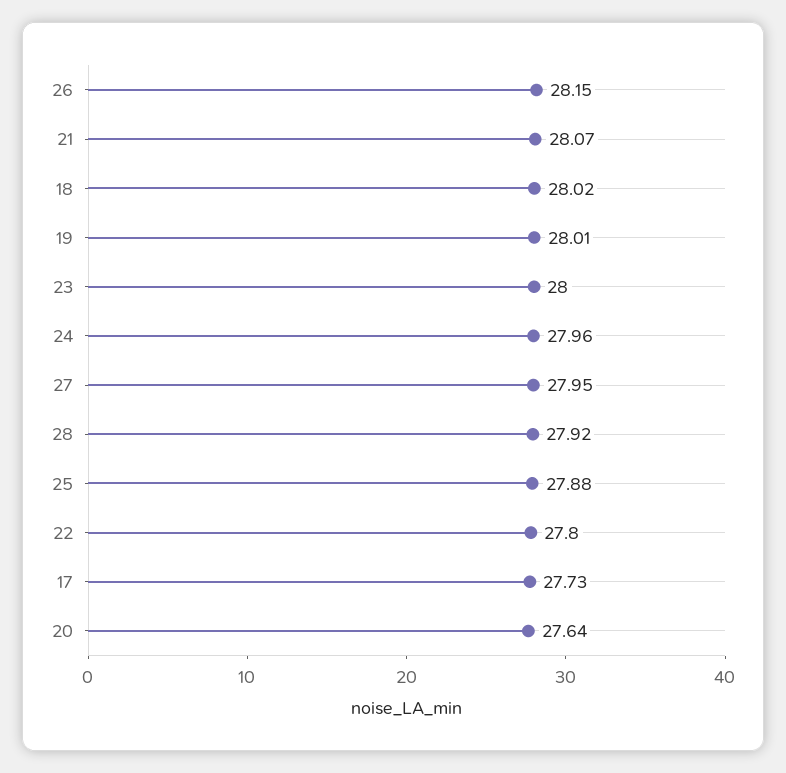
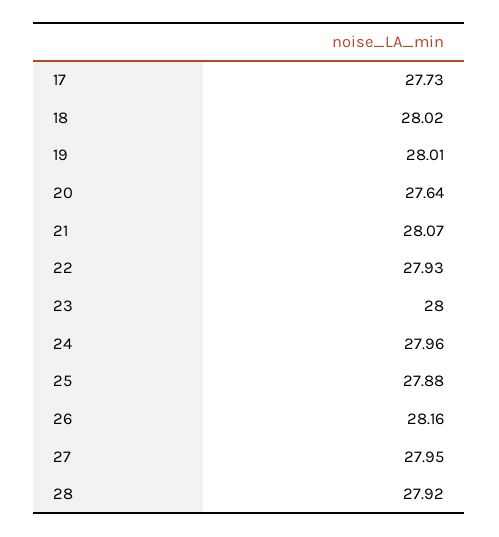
26: 28.15 -> 28.16
22: 27.8 -> 27.93

